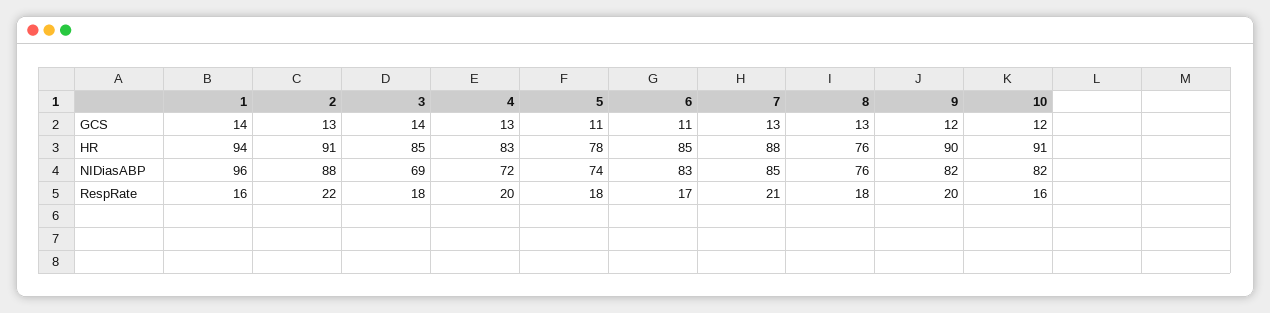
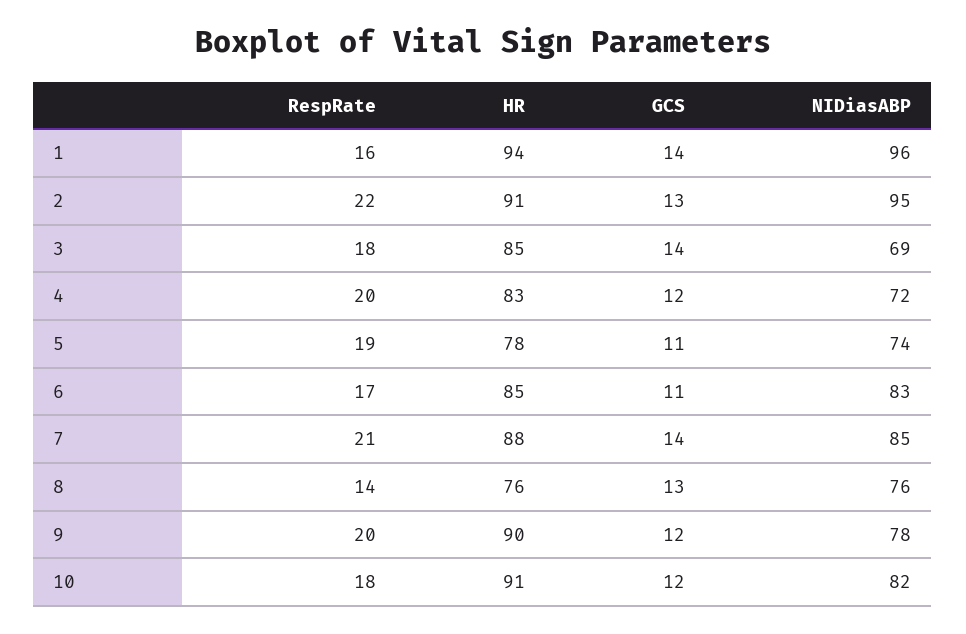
4, GCS: 13 -> 12
7, GCS: 13 -> 14
2, NIDiasABP: 88 -> 95
9, NIDiasABP: 82 -> 78
5, RespRate: 18 -> 19
8, RespRate: 18 -> 14
10, RespRate: 16 -> 18

